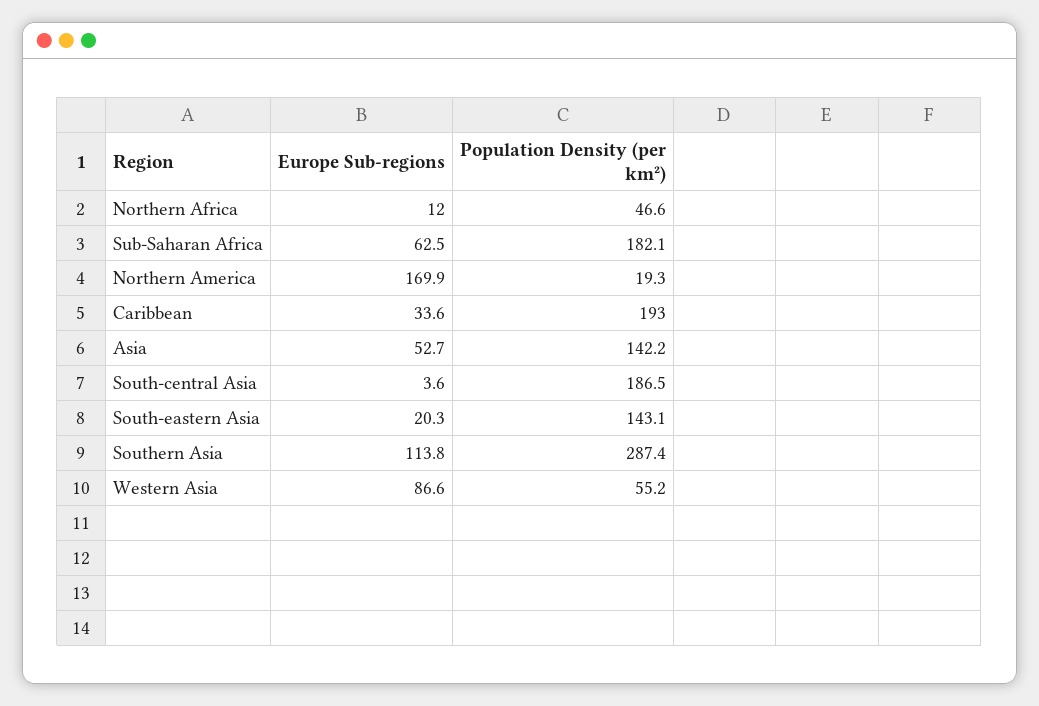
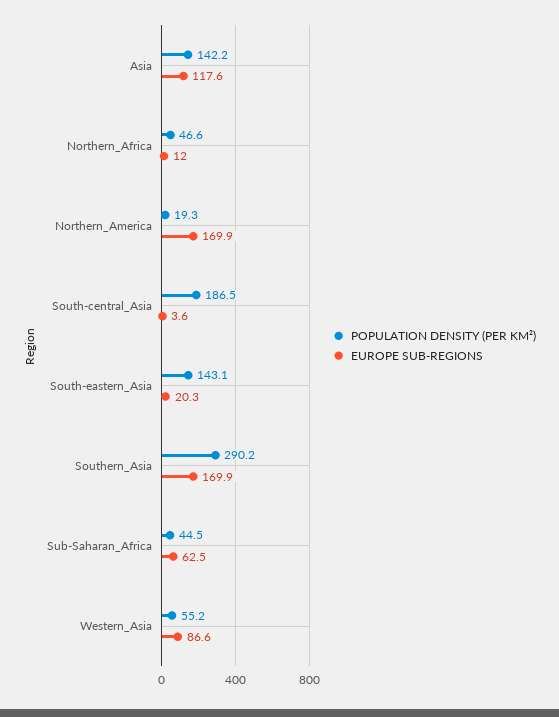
Population Density (per km²), Sub-Saharan Africa: 182.1 -> 44.5
Europe Sub-regions, Caribbean: 33.6 -> none
Population Density (per km²), Caribbean: 193 -> none
Europe Sub-regions, Asia: 52.7 -> 117.6
Europe Sub-regions, Southern Asia: 113.8 -> 169.9
Population Density (per km²), Southern Asia: 287.4 -> 290.2

